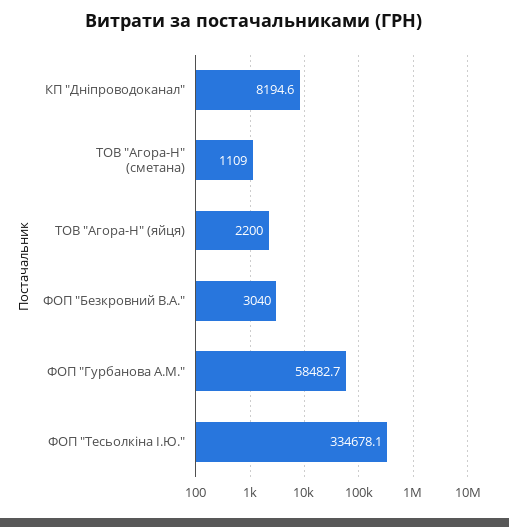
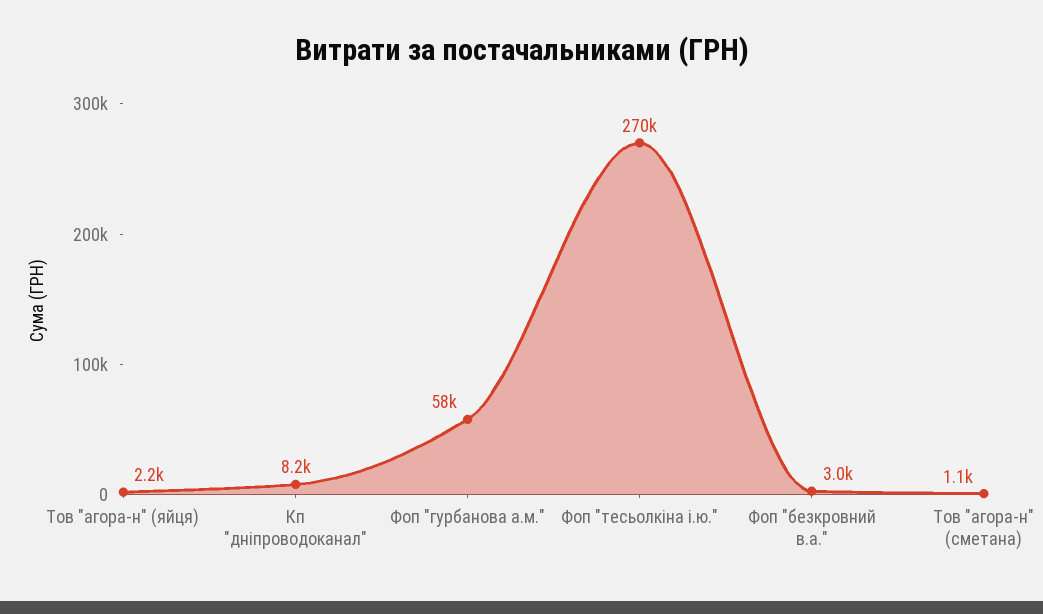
ФОП "Тесьолкіна І.Ю.": 334678.1 -> 270000

